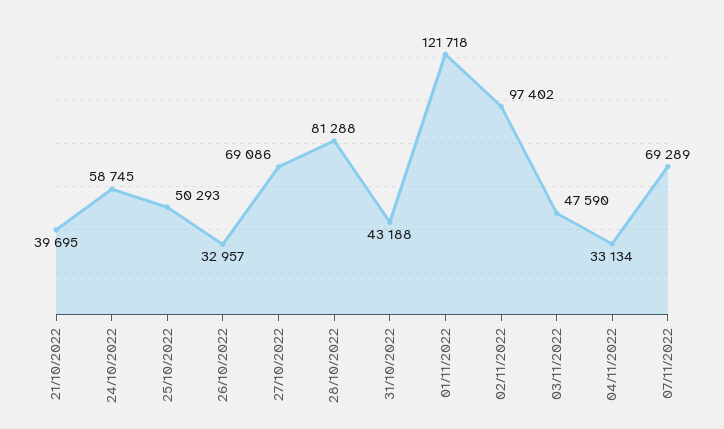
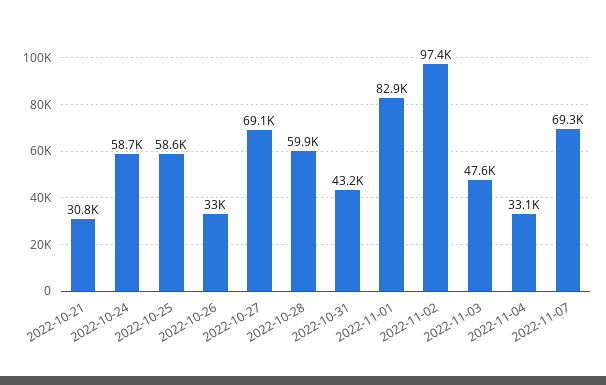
21/10/2022: 39695 -> 30800
25/10/2022: 50293 -> 58600
28/10/2022: 81288 -> 59900
01/11/2022: 121718 -> 82900

